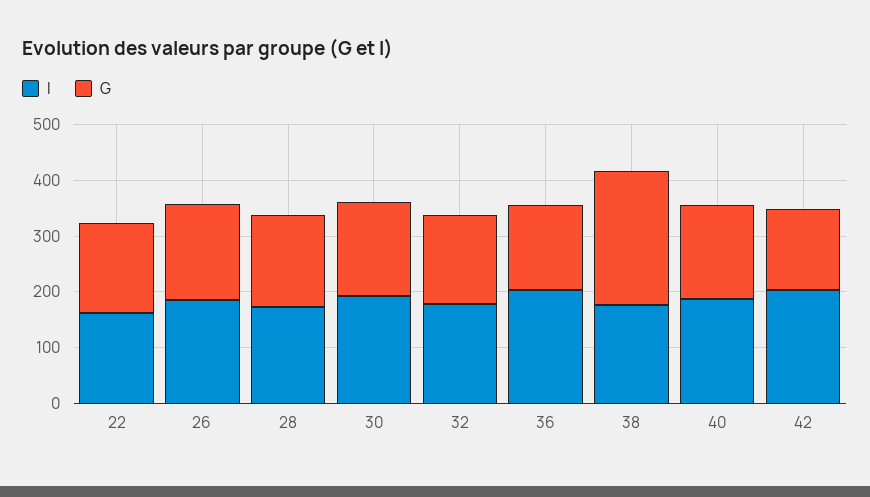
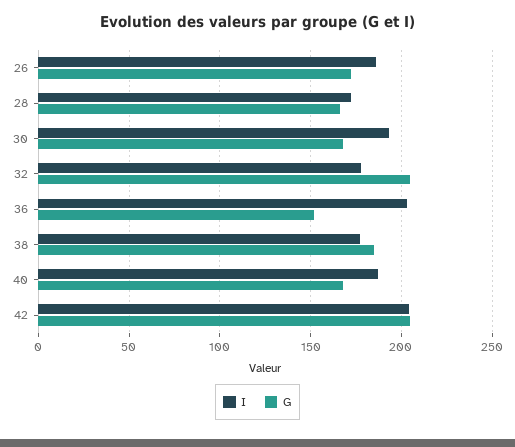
I, 22: 160 -> none
G, 22: 160 -> none
G, 32: 160 -> 205
G, 38: 240 -> 185
G, 42: 140 -> 205

